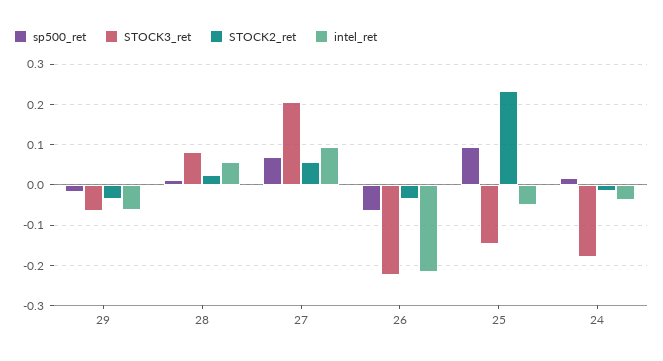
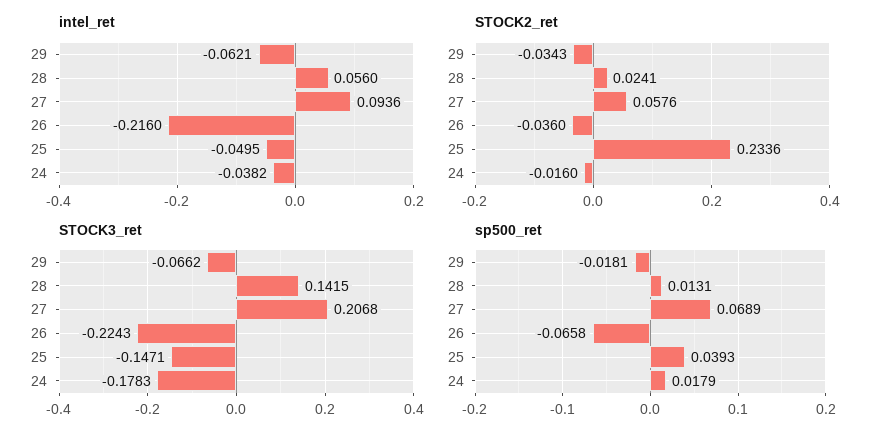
STOCK3_ret, 28: 0.08 -> 0.1415
sp500_ret, 25: 0.1 -> 0.0393

